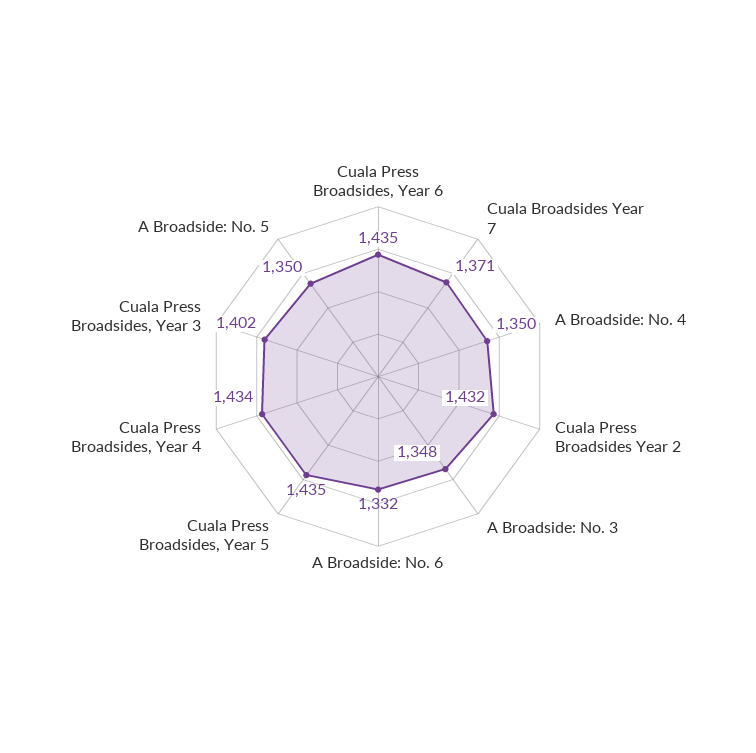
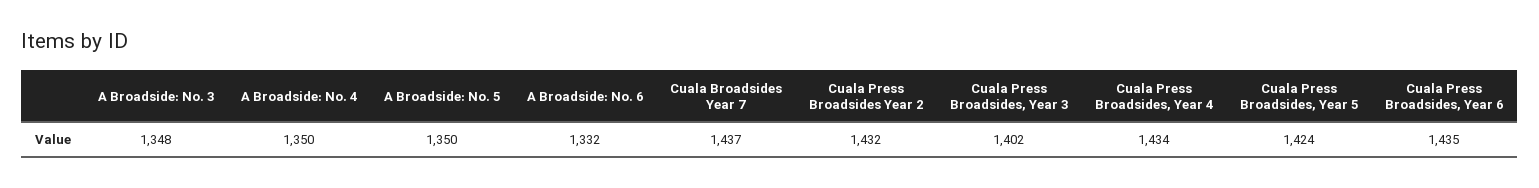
Cuala Broadsides Year 7: 1371 -> 1437
Cuala Press Broadsides, Year 5: 1435 -> 1424

